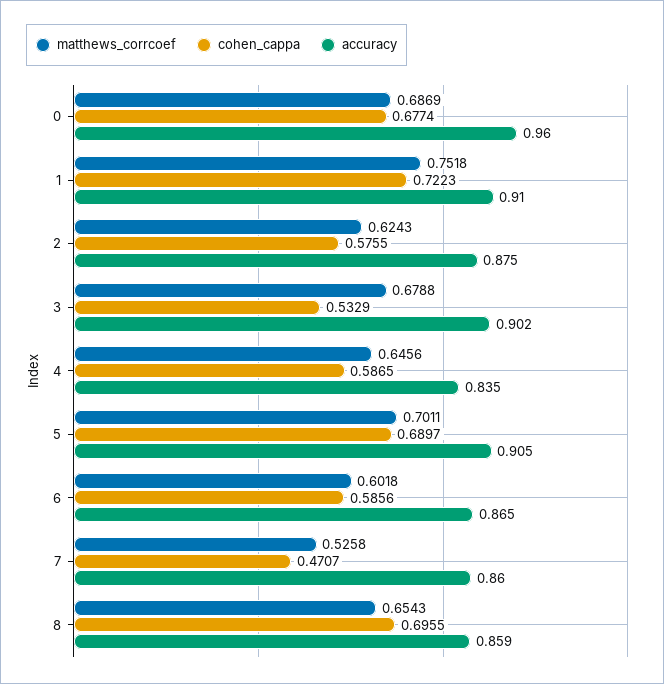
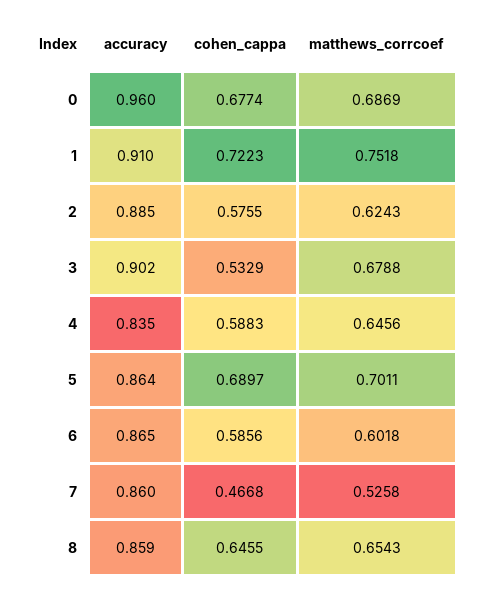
accuracy, 2: 0.875 -> 0.885
cohen_cappa, 4: 0.5865 -> 0.5883
accuracy, 5: 0.905 -> 0.864
cohen_cappa, 7: 0.4707 -> 0.4668
cohen_cappa, 8: 0.6955 -> 0.6455

